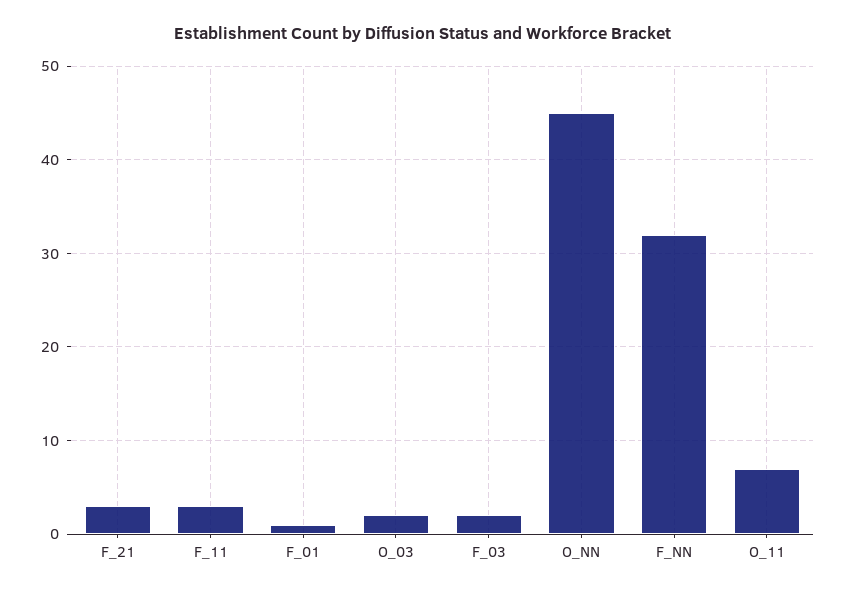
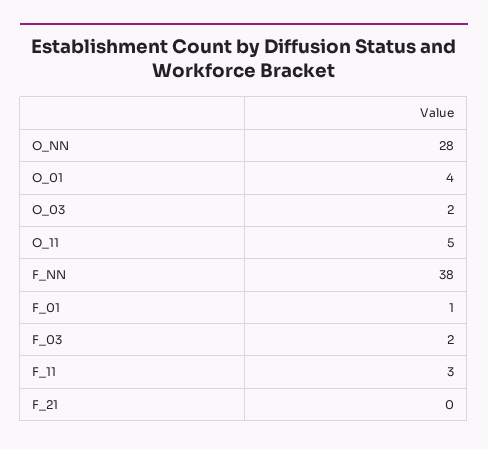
F_21: 3 -> 0
O_NN: 45 -> 28
F_NN: 32 -> 38
O_11: 7 -> 5
O_01: none -> 4

